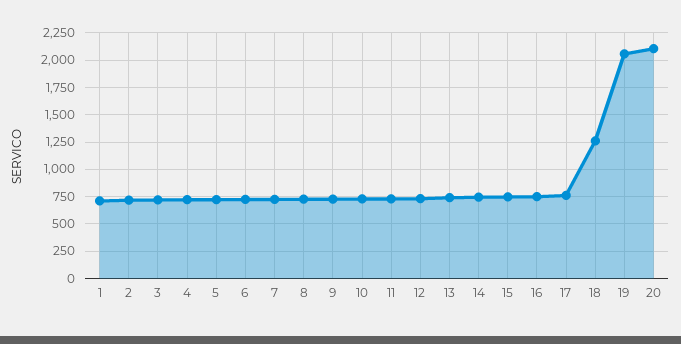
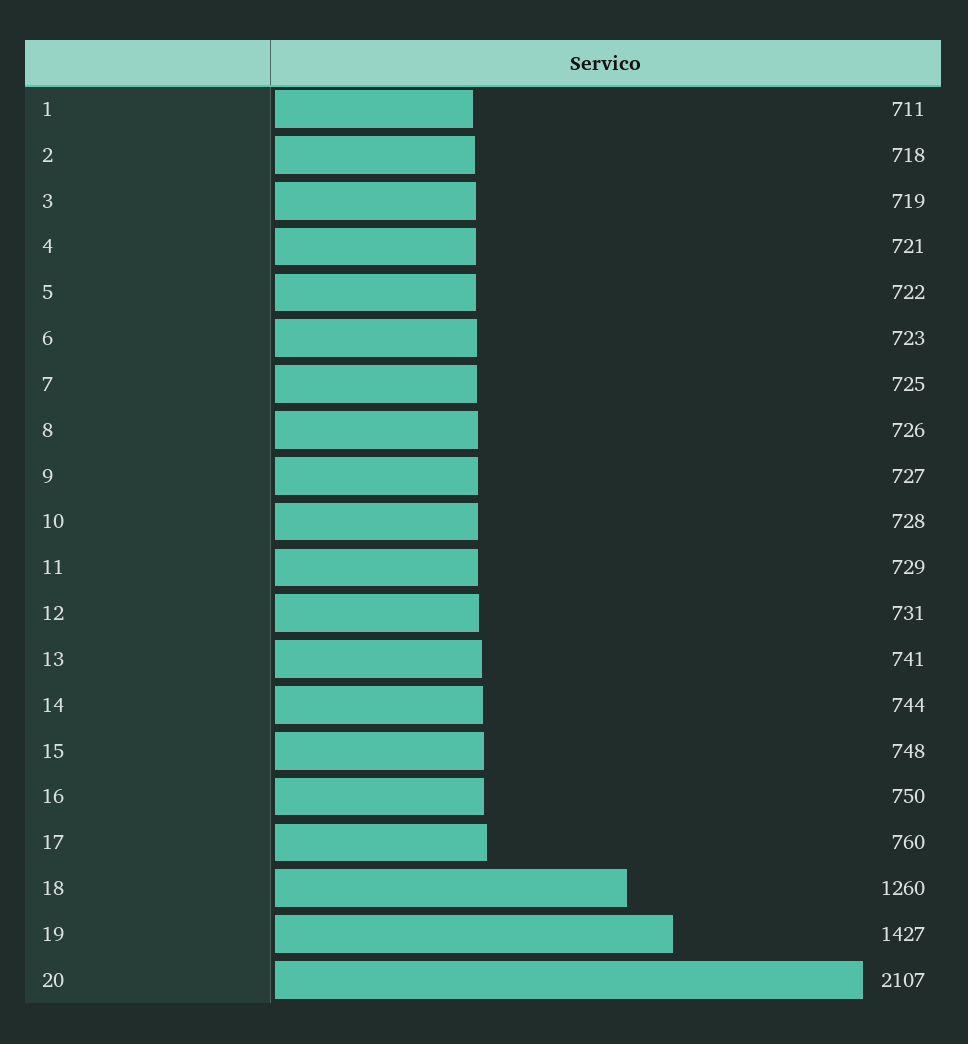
19: 2000 -> 1427

